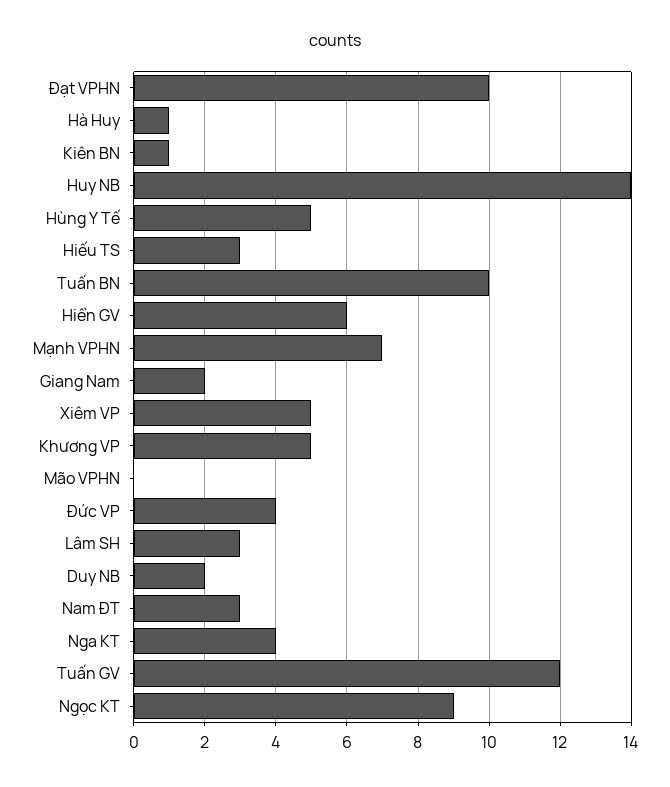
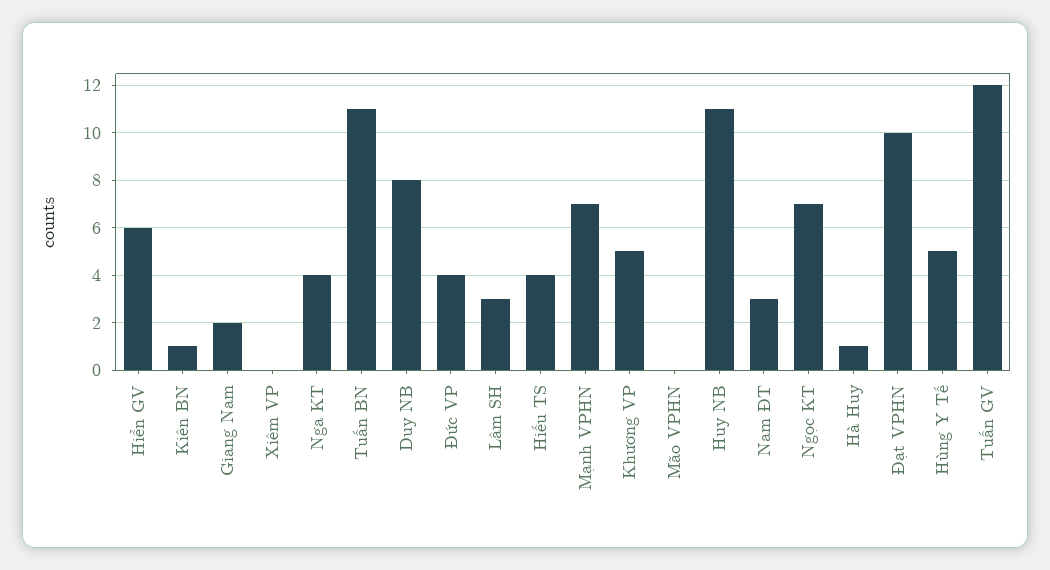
Huy NB: 14 -> 11
Hiếu TS: 3 -> 4
Tuấn BN: 10 -> 11
Xiêm VP: 5 -> 0
Duy NB: 2 -> 8
Ngọc KT: 9 -> 7

